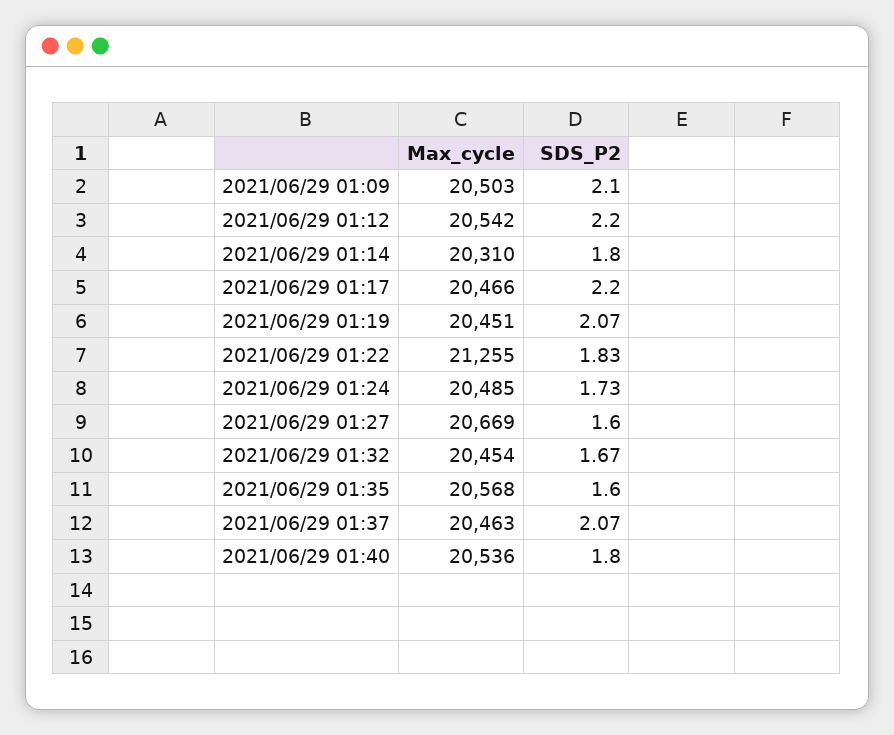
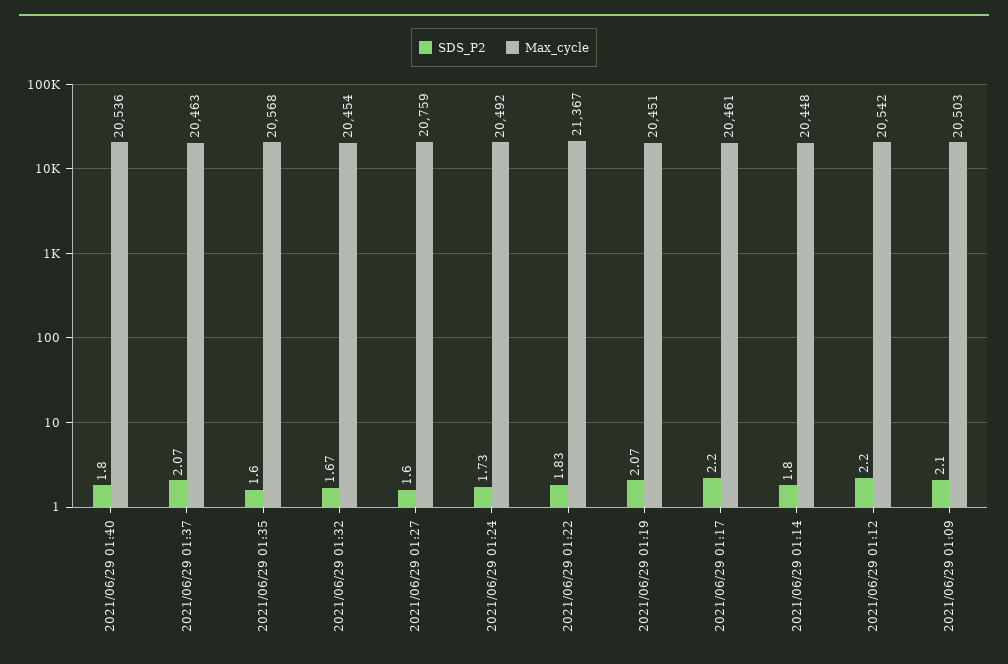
Max_cycle, 2021/06/29 01:14: 20310 -> 20448
Max_cycle, 2021/06/29 01:17: 20466 -> 20461
Max_cycle, 2021/06/29 01:22: 21255 -> 21367
Max_cycle, 2021/06/29 01:24: 20485 -> 20492
Max_cycle, 2021/06/29 01:27: 20669 -> 20759

